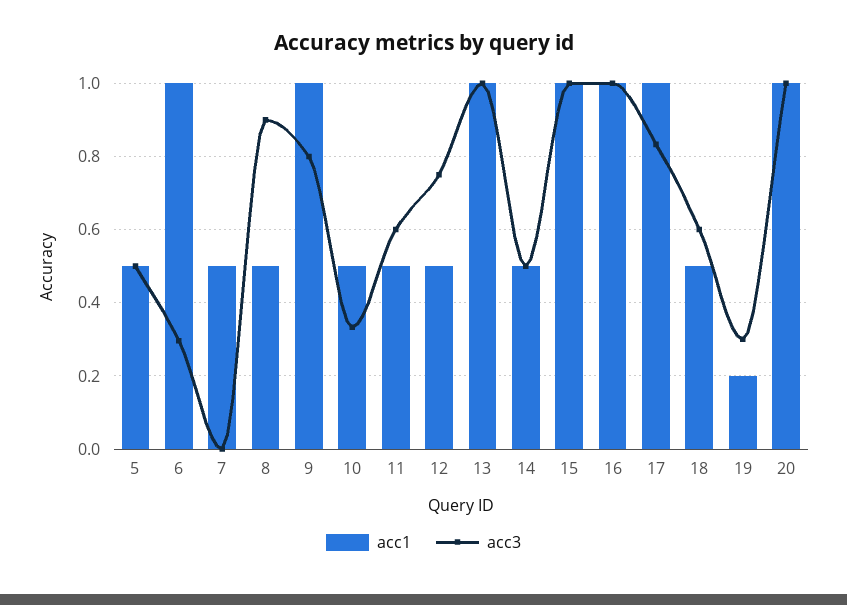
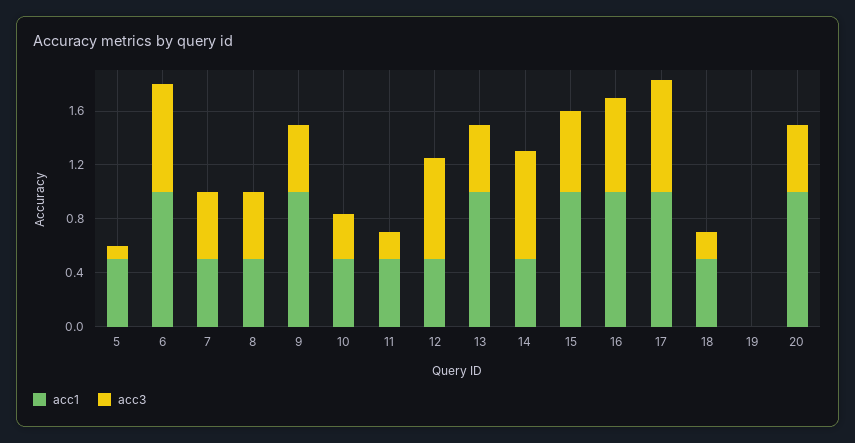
acc3, 5: 0.5 -> 0.1
acc3, 6: 0.3 -> 0.8
acc3, 7: 0 -> 0.5
acc3, 8: 0.9 -> 0.5
acc3, 9: 0.8 -> 0.5
acc3, 11: 0.6 -> 0.2
acc3, 13: 1 -> 0.5
acc3, 14: 0.5 -> 0.8
acc3, 15: 1 -> 0.6
acc3, 16: 1 -> 0.7
acc3, 18: 0.6 -> 0.2
acc1, 19: 0.2 -> 0
acc3, 19: 0.3 -> 0
acc3, 20: 1 -> 0.5

